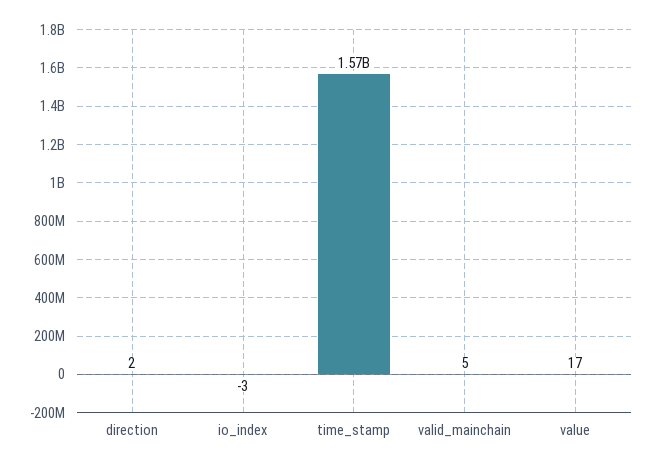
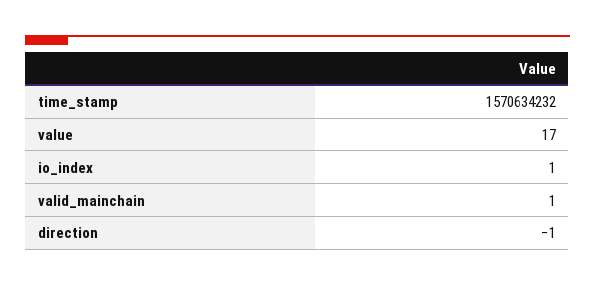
direction: 2 -> -1
io_index: -3 -> 1
valid_mainchain: 5 -> 1

